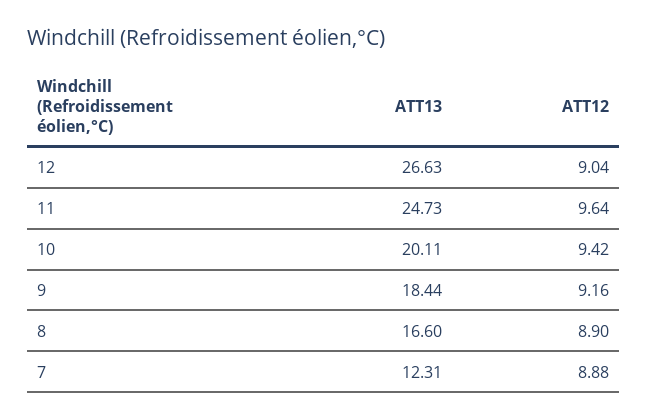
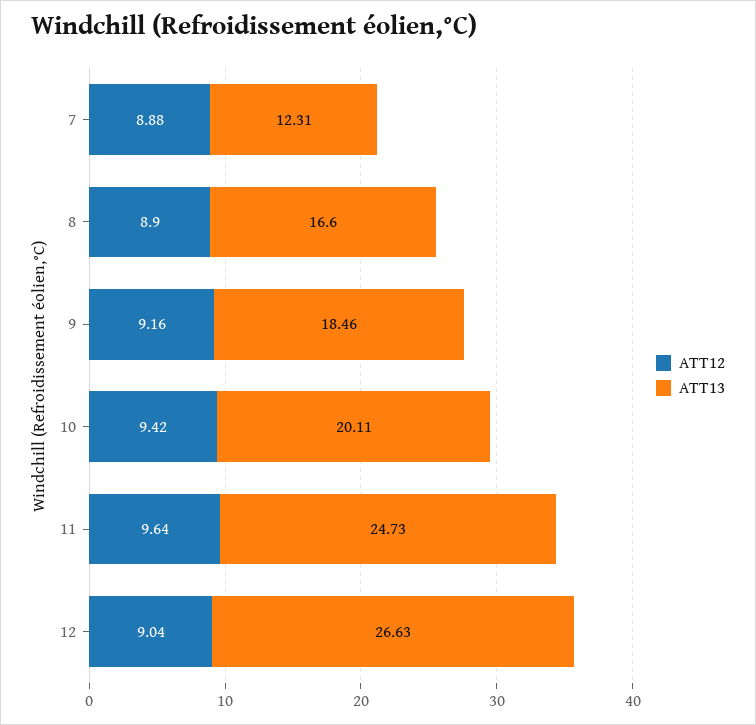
ATT13, 9: 18.44 -> 18.46

